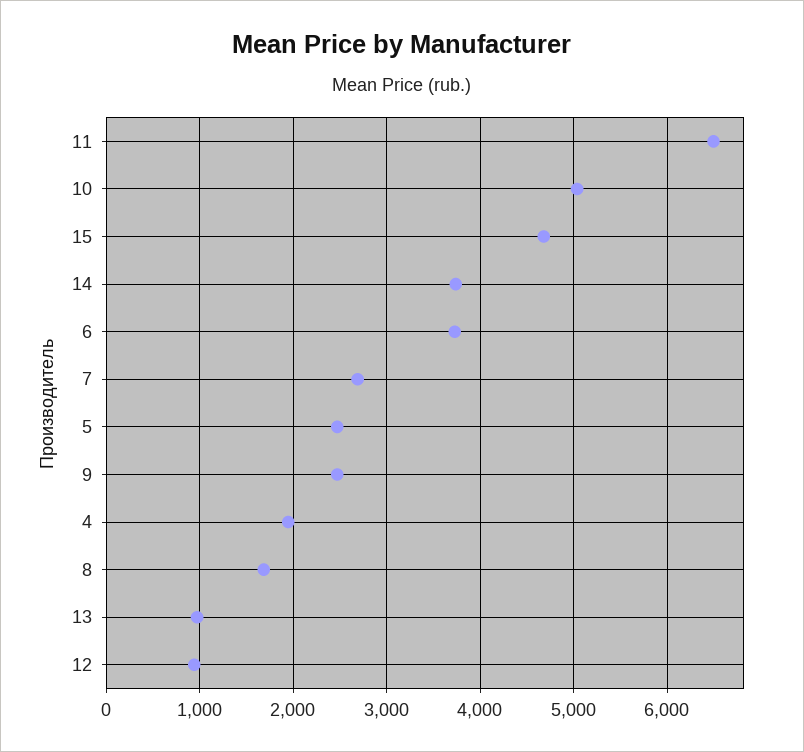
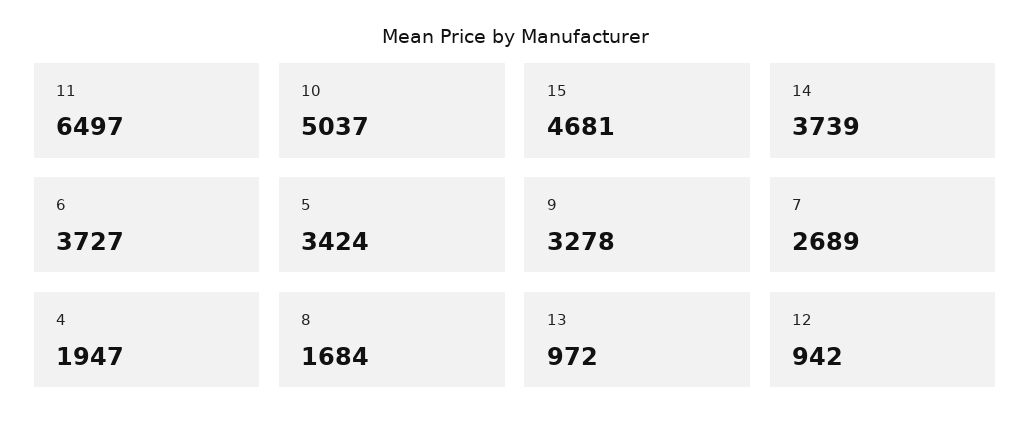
5: 2500 -> 3424
9: 2500 -> 3278

